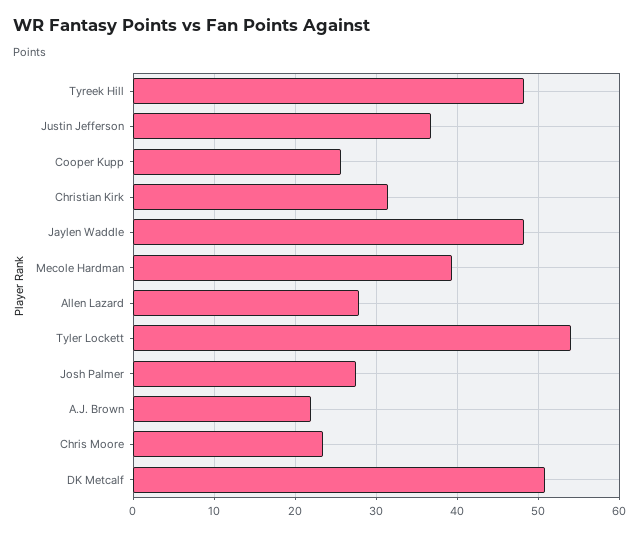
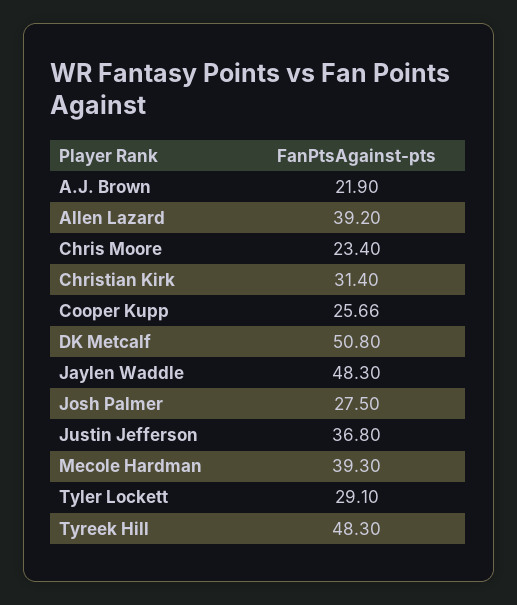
Allen Lazard: 28 -> 39.2
Tyler Lockett: 54 -> 29.1

